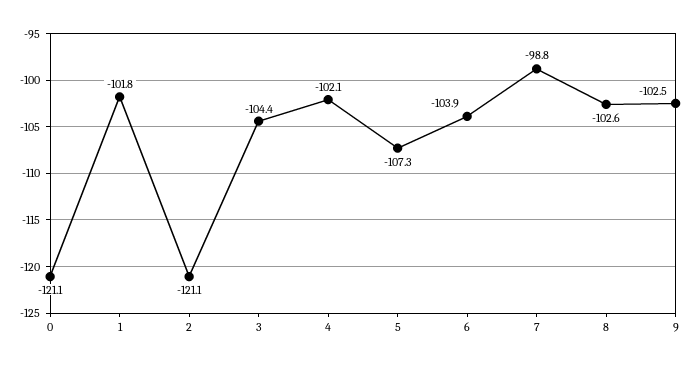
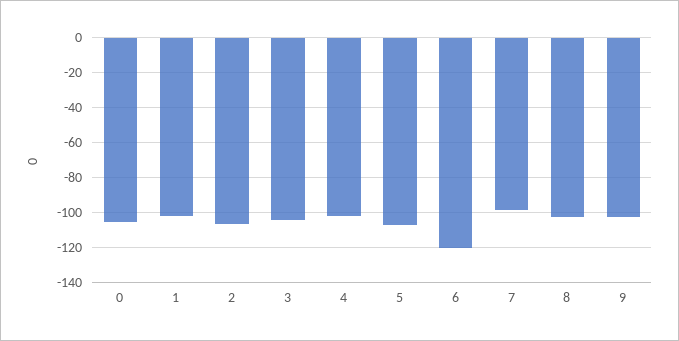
0: -121.1 -> -105
2: -121.1 -> -105
6: -103.9 -> -120

